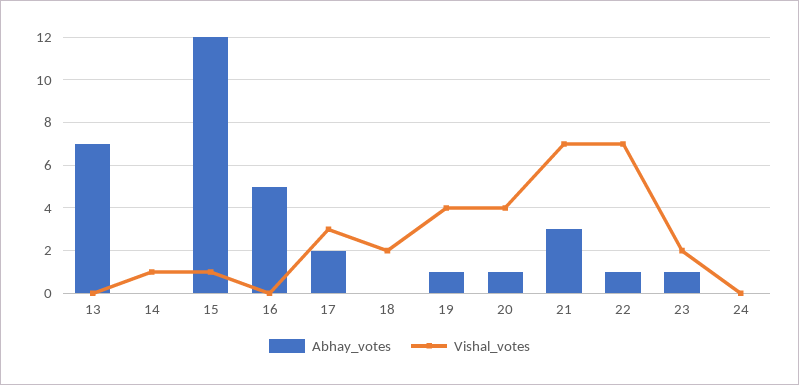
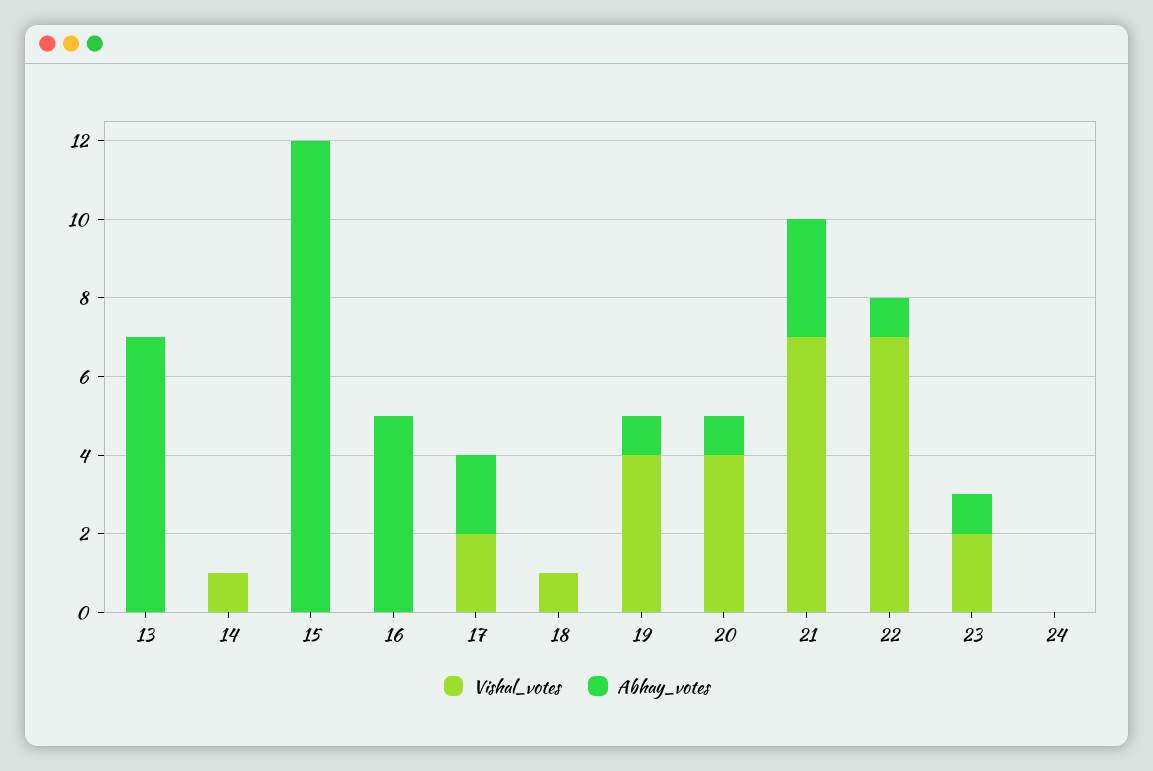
Vishal_votes, 15: 1 -> 0
Vishal_votes, 17: 3 -> 2
Vishal_votes, 18: 2 -> 1

